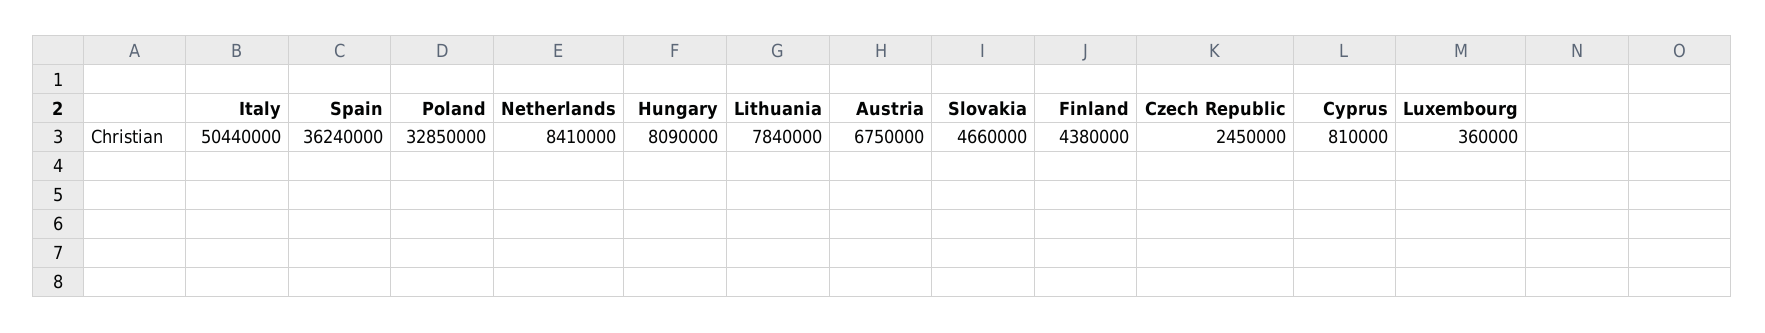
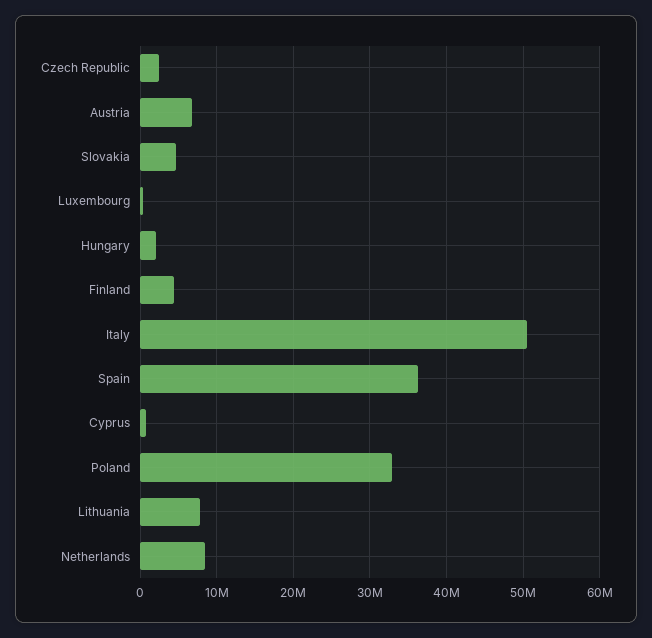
Hungary: 8090000 -> 2000000

